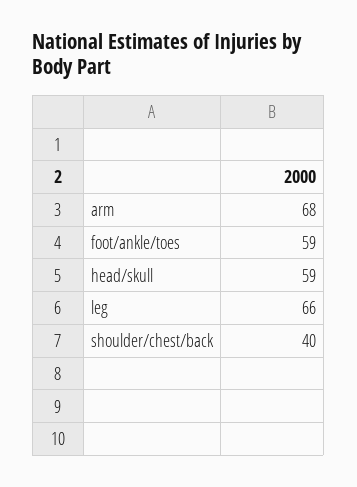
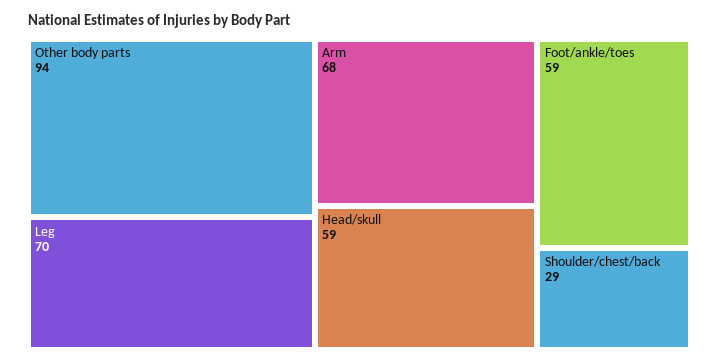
leg: 66 -> 70
shoulder/chest/back: 40 -> 29
Other body parts: none -> 94

